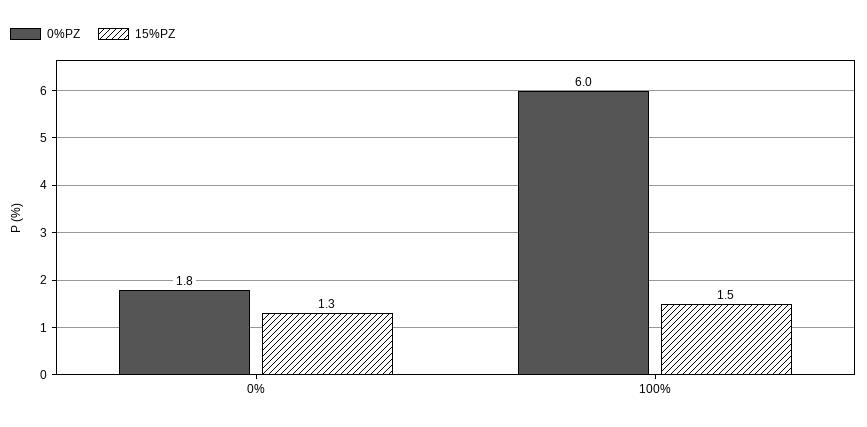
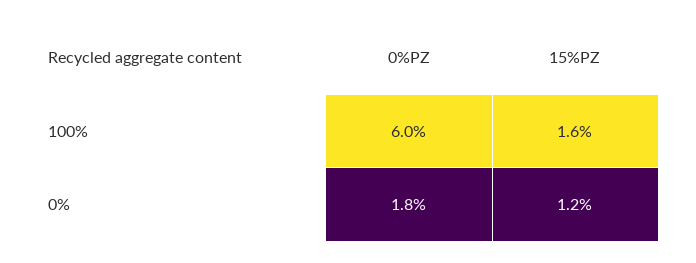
15%PZ, 0%: 1.3 -> 1.2
15%PZ, 100%: 1.5 -> 1.6

